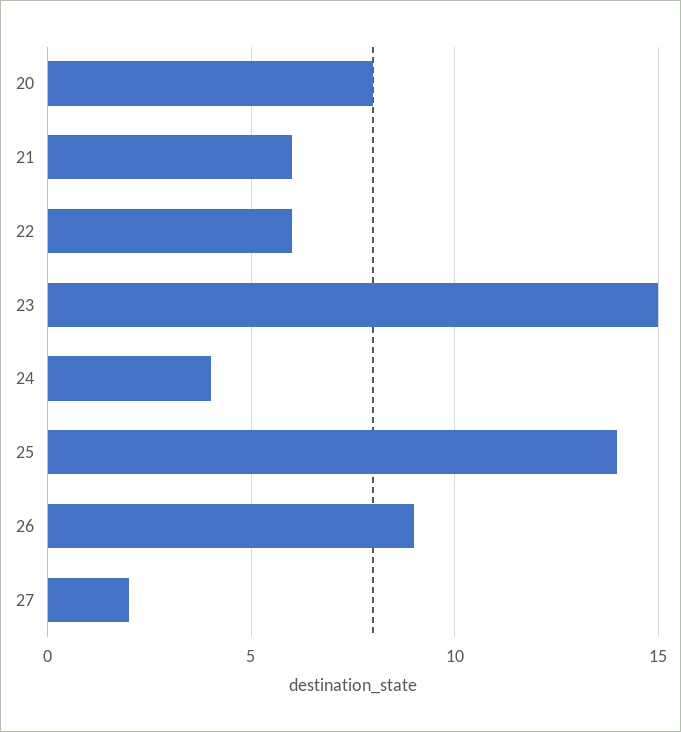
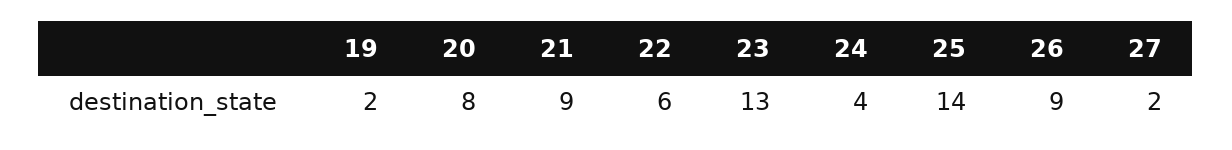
21: 6 -> 9
23: 15 -> 13
19: none -> 2

